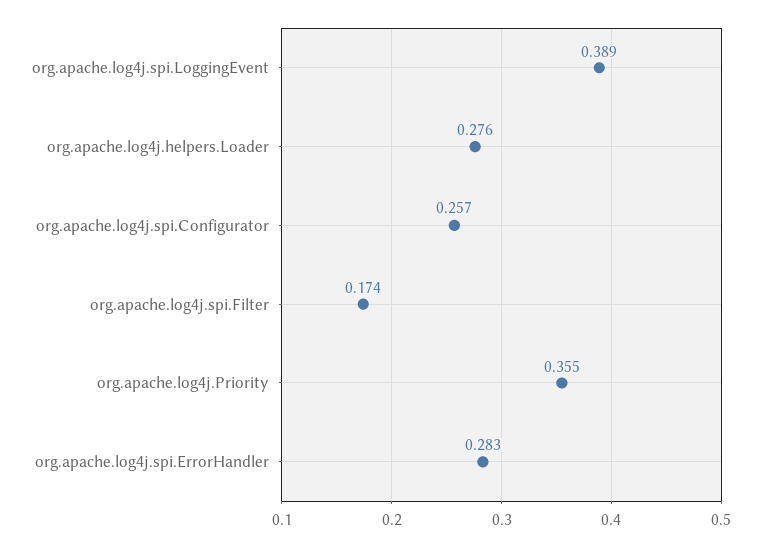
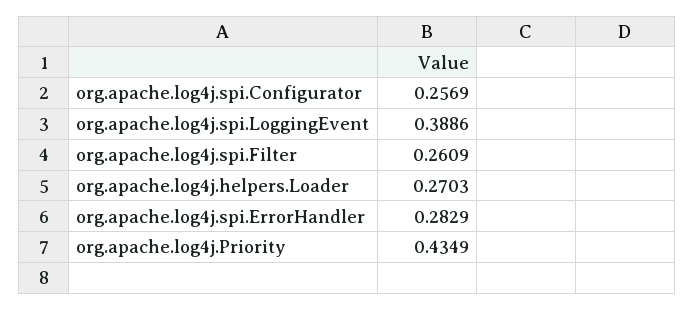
org.apache.log4j.helpers.Loader: 0.276 -> 0.2703
org.apache.log4j.spi.Filter: 0.174 -> 0.2609
org.apache.log4j.Priority: 0.355 -> 0.4349

